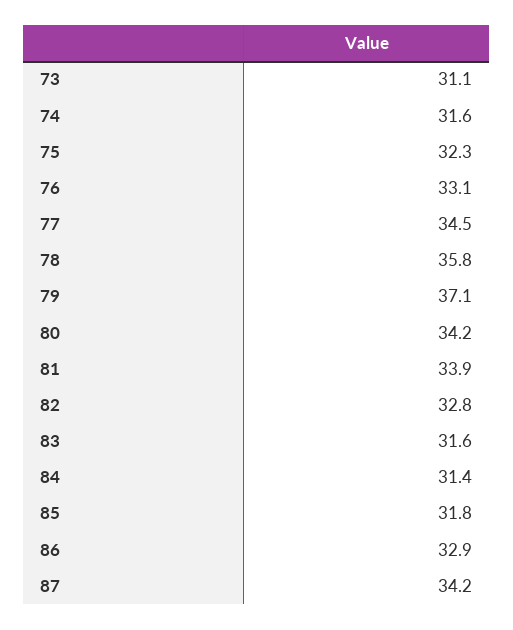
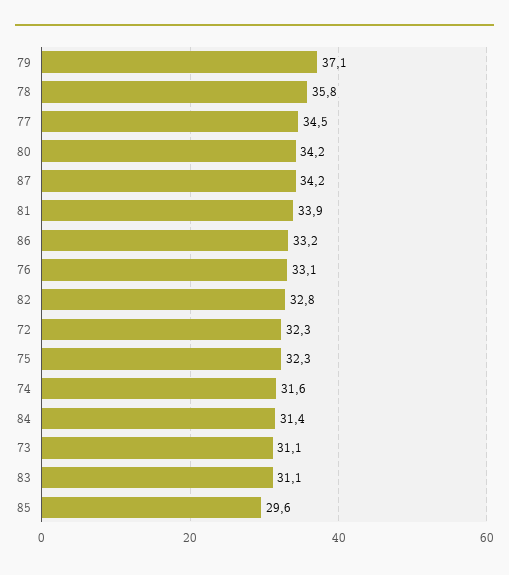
83: 31.6 -> 31.1
85: 31.8 -> 29.6
86: 32.9 -> 33.2
72: none -> 32.3

